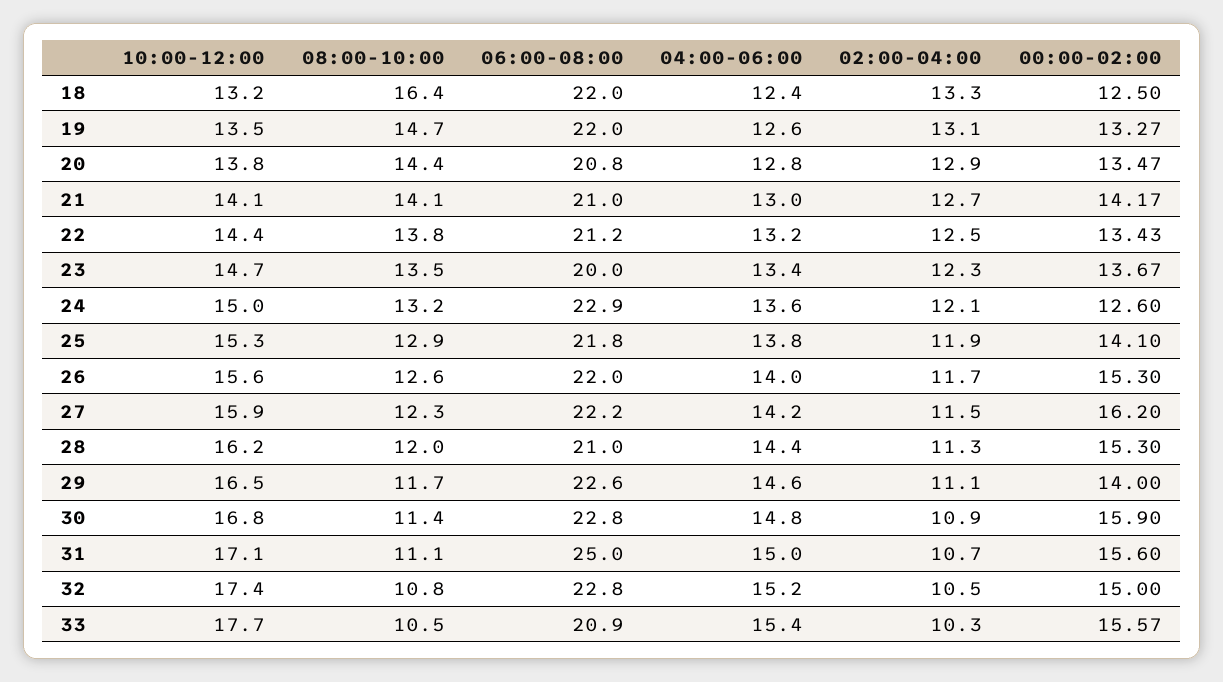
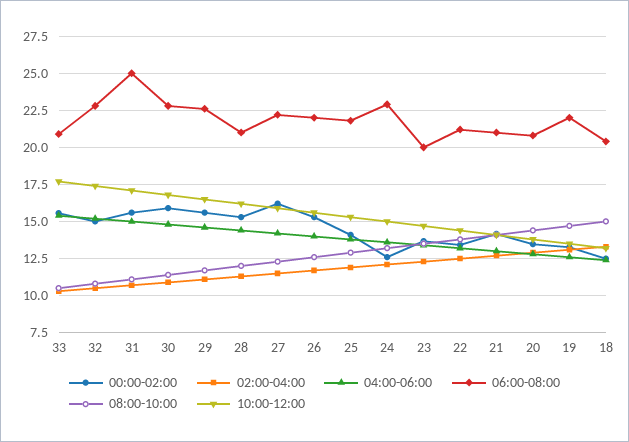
08:00-10:00, 18: 16.4 -> 15
06:00-08:00, 18: 22 -> 20.5
00:00-02:00, 29: 14 -> 15.5

